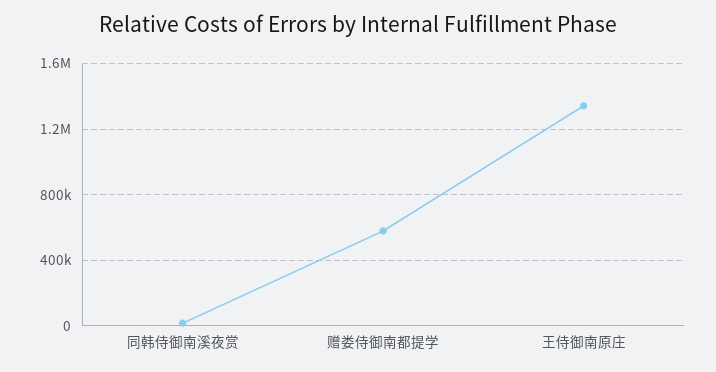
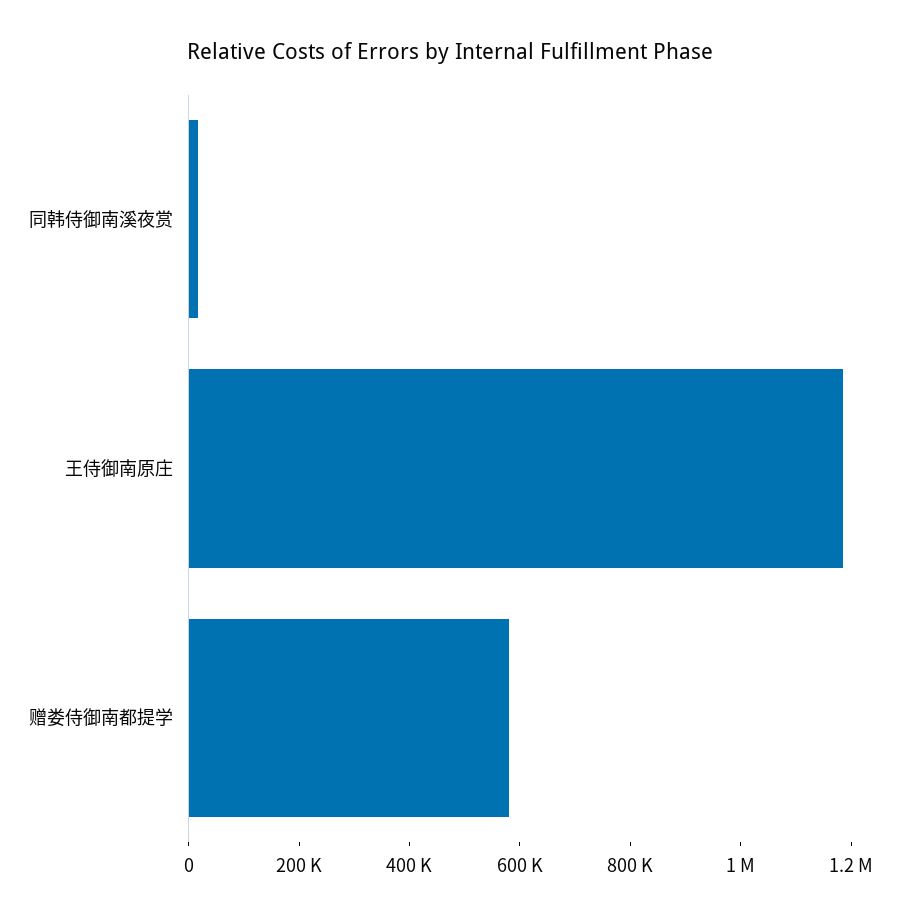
王侍御南原庄: 1350000 -> 1200000

